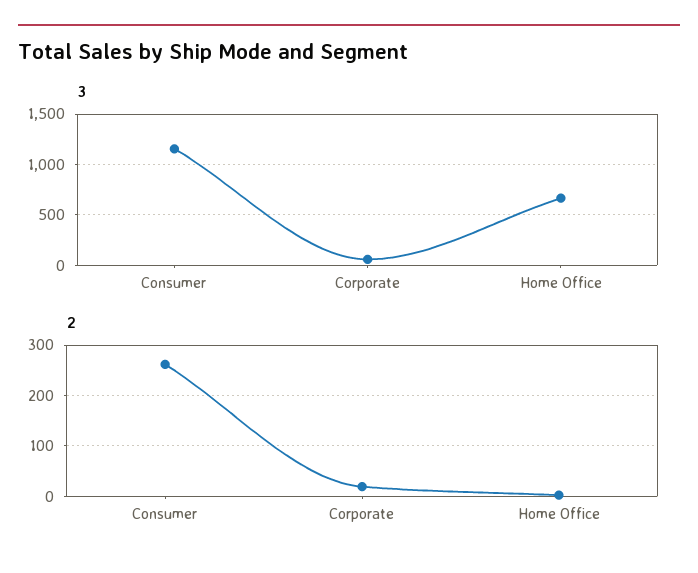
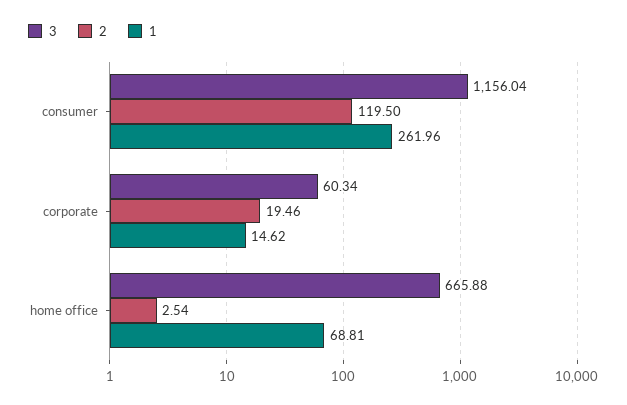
2, Consumer: 260 -> 119.5
1, Consumer: none -> 261.96
1, Corporate: none -> 14.62
1, Home Office: none -> 68.81

